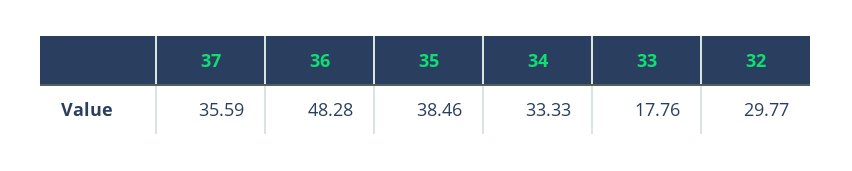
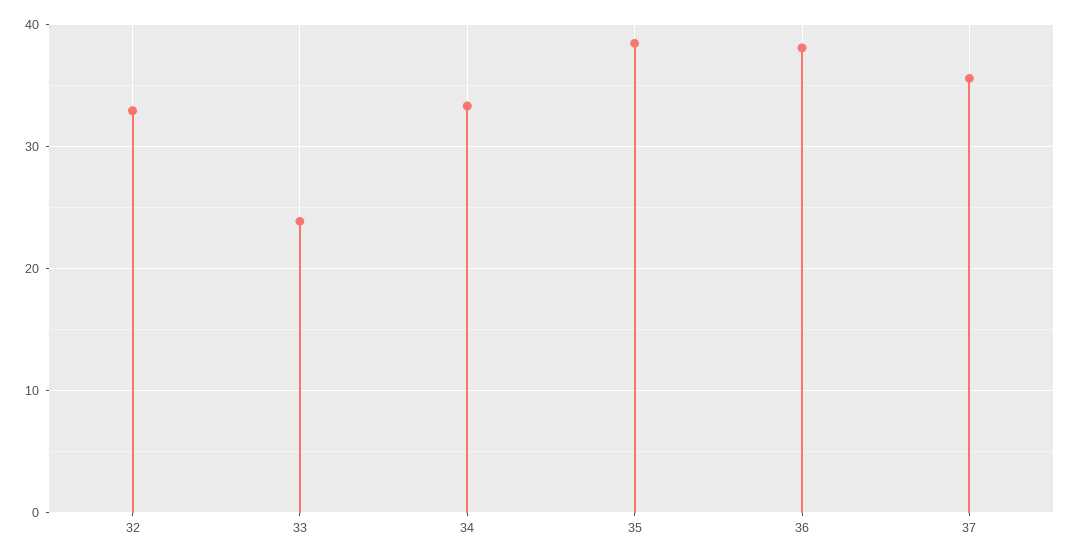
36: 48.28 -> 38
33: 17.76 -> 24
32: 29.77 -> 33

